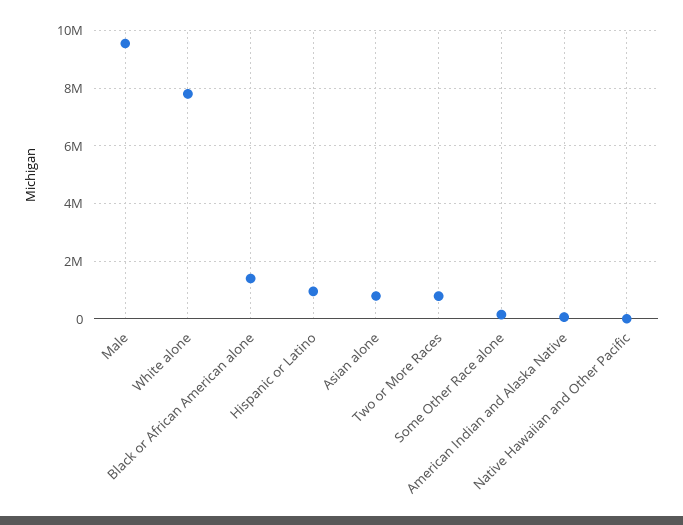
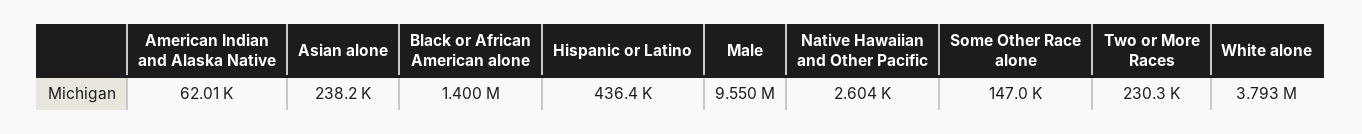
White alone: 7750000 -> 3793000
Hispanic or Latino: 1000000 -> 436400
Asian alone: 750000 -> 238200
Two or More Races: 750000 -> 230300

